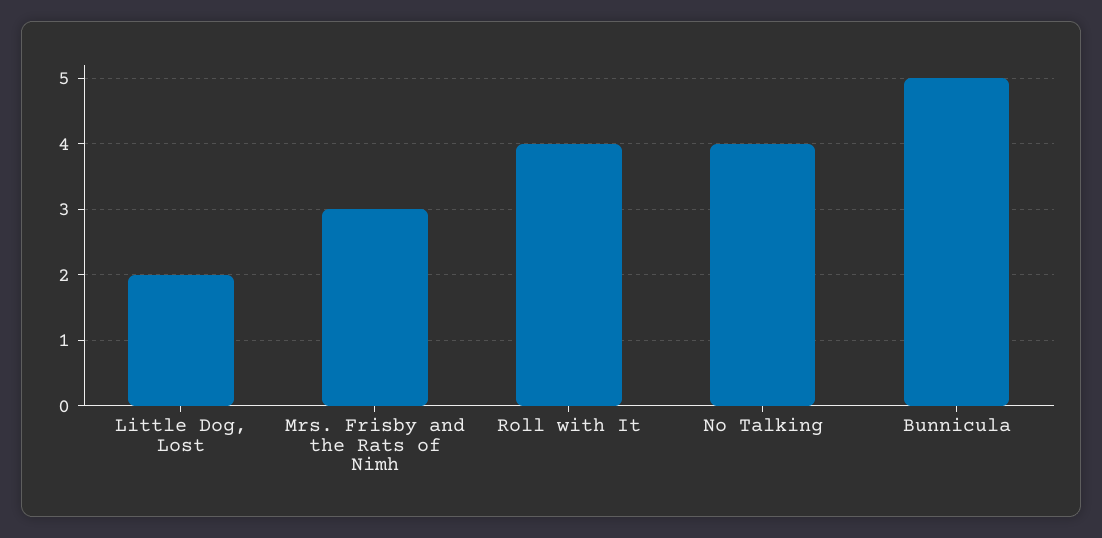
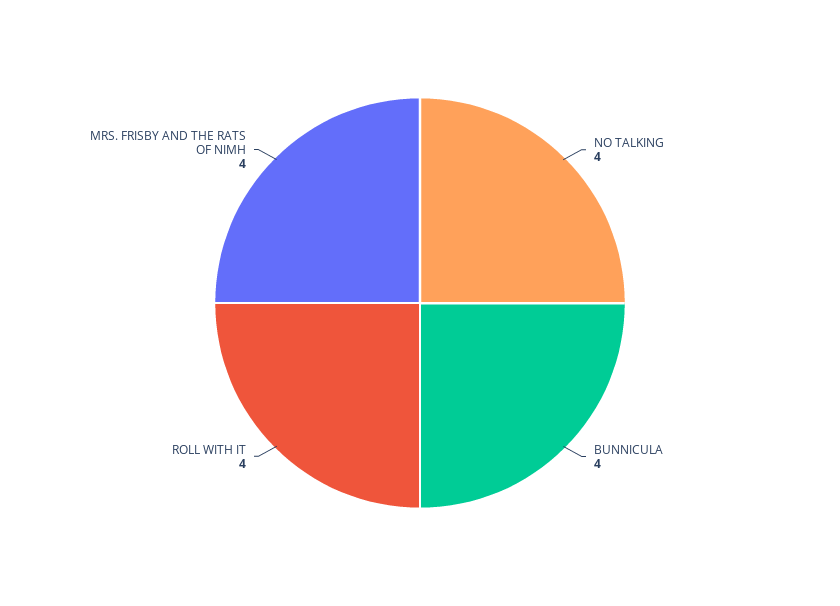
Little Dog, Lost: 2 -> none
Mrs. Frisby and the Rats of Nimh: 3 -> 4
Bunnicula: 5 -> 4

